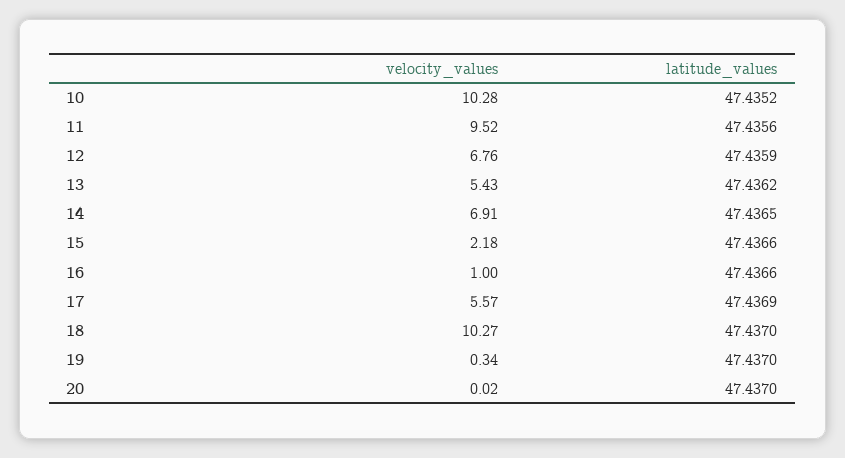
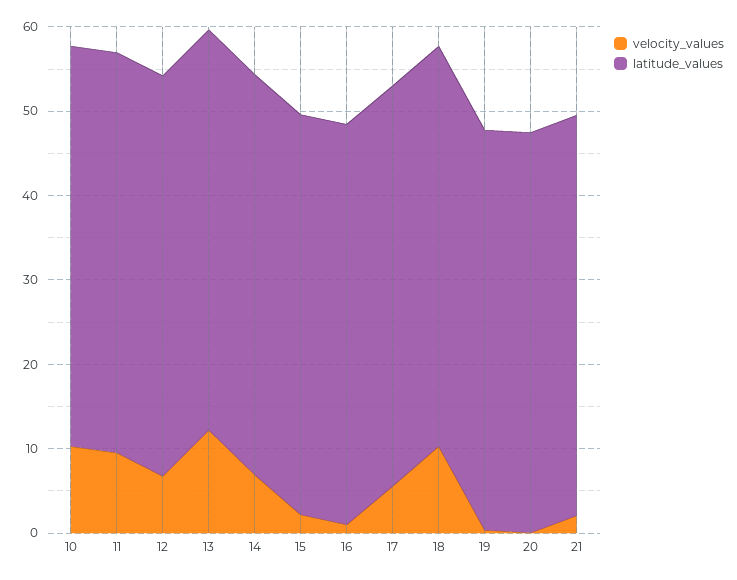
velocity_values, 13: 5.43 -> 12
velocity_values, 21: none -> 2
latitude_values, 21: none -> 48

